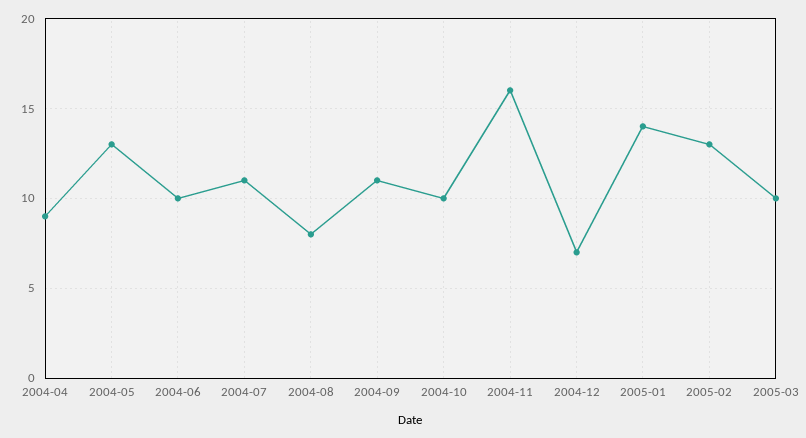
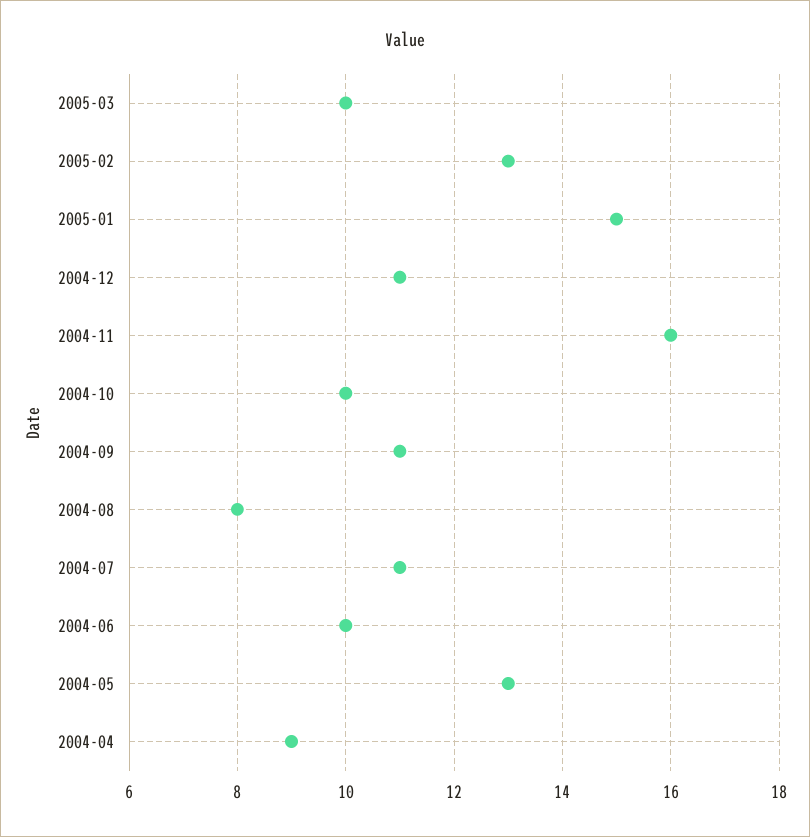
2004-12: 7 -> 11
2005-01: 14 -> 15

